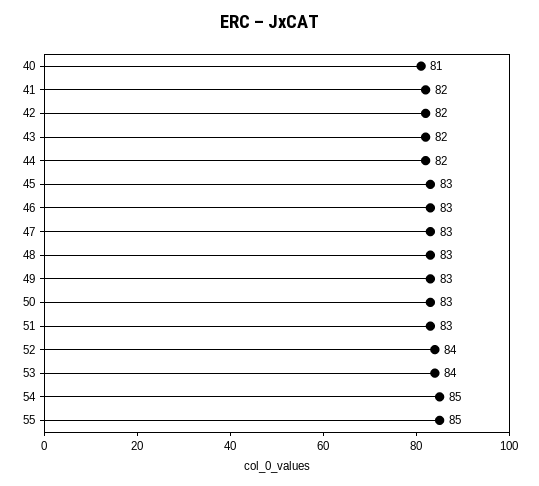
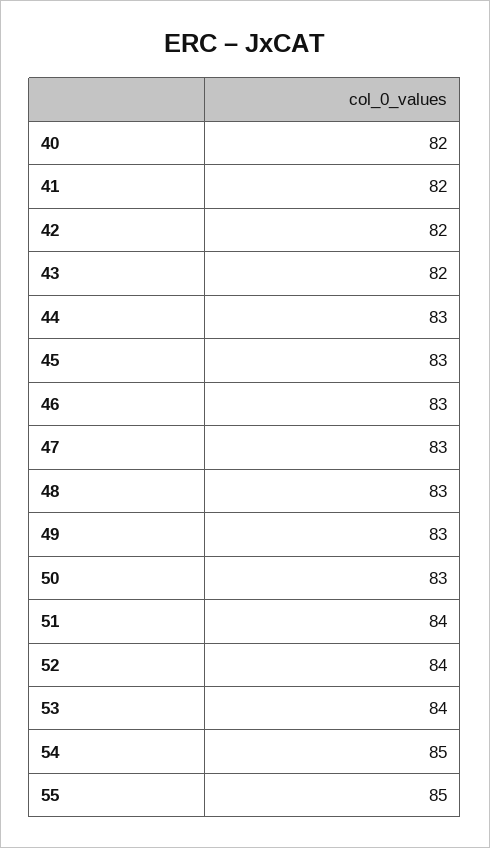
40: 81 -> 82
44: 82 -> 83
51: 83 -> 84

